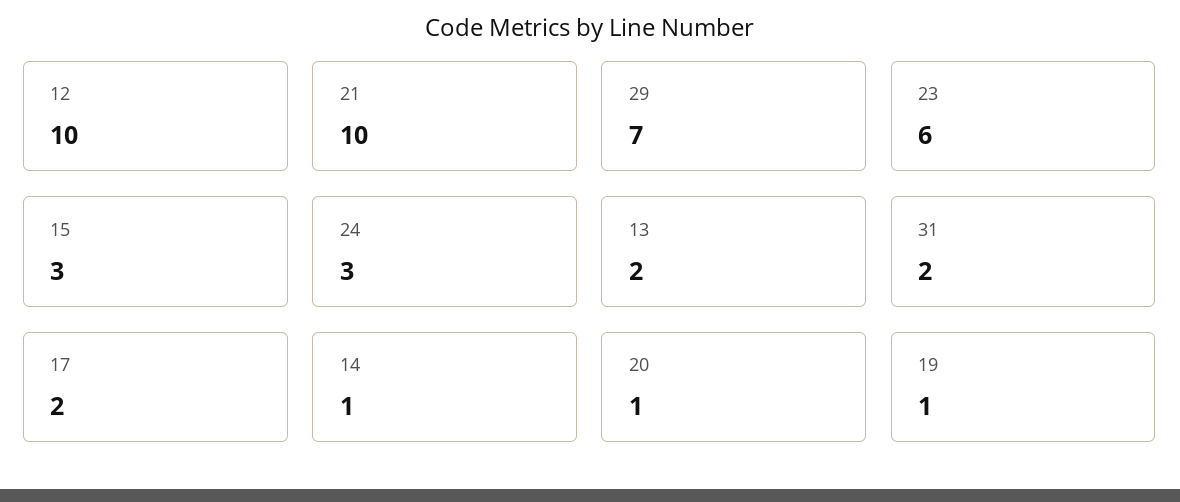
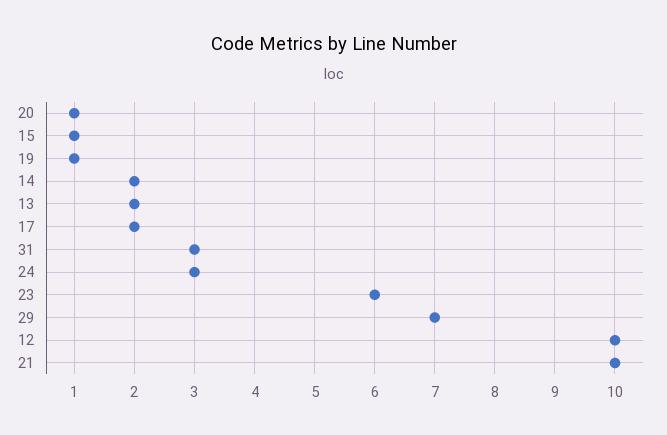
15: 3 -> 1
31: 2 -> 3
14: 1 -> 2

